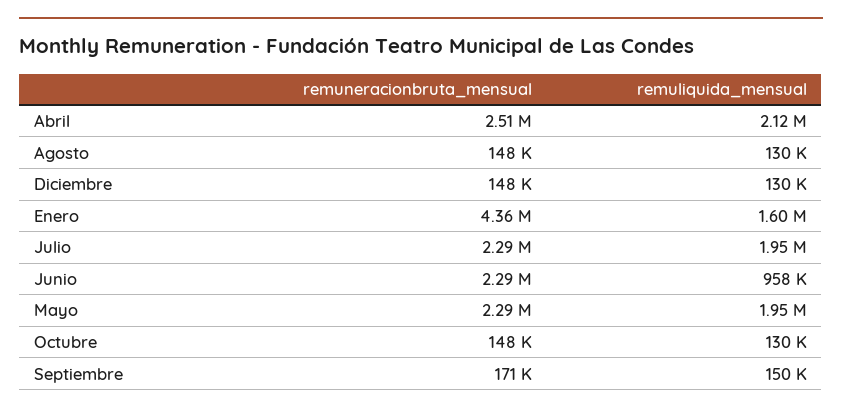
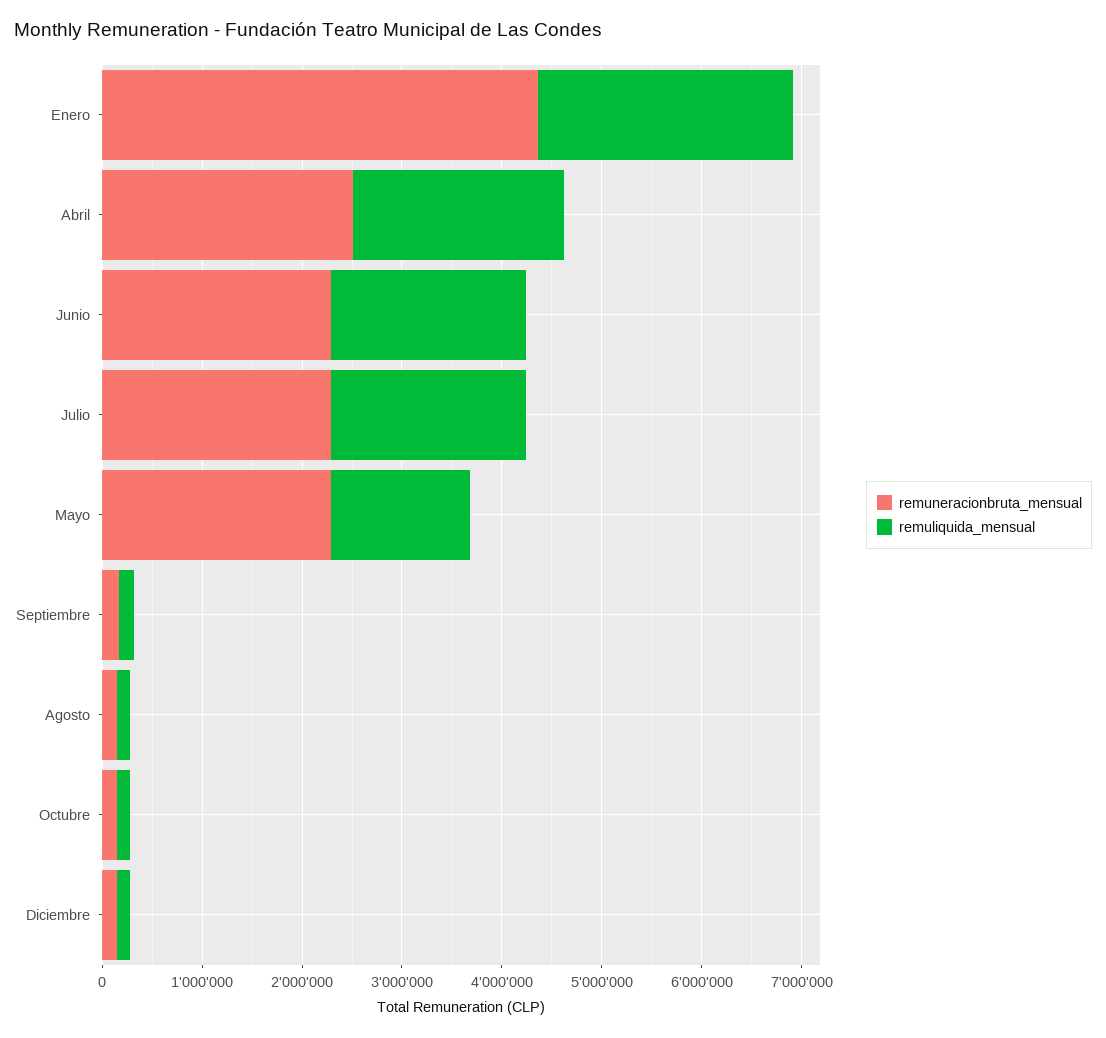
remuliquida_mensual, Enero: 1600000 -> 2600000
remuliquida_mensual, Junio: 958000 -> 2000000
remuliquida_mensual, Mayo: 1950000 -> 1400000

